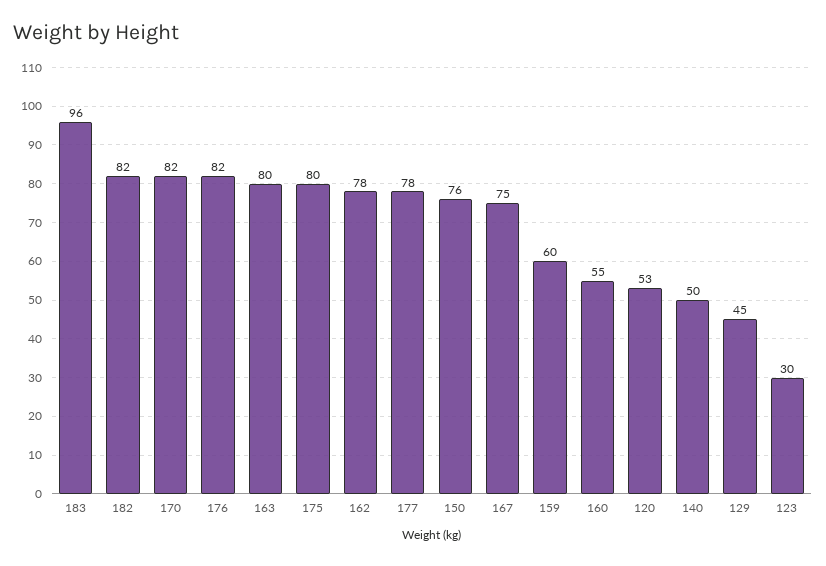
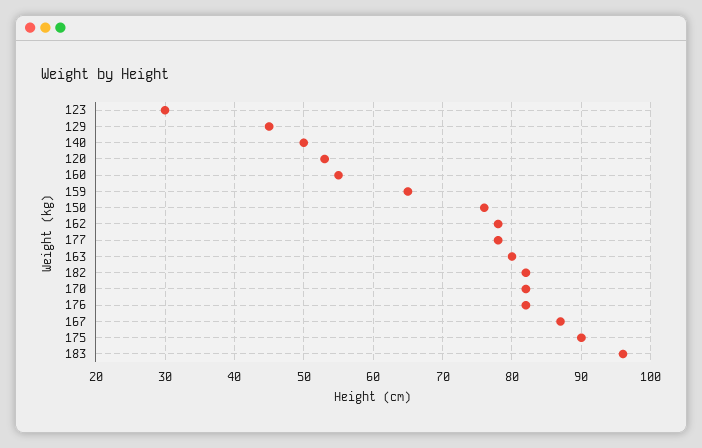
175: 80 -> 90
167: 75 -> 87
159: 60 -> 65

